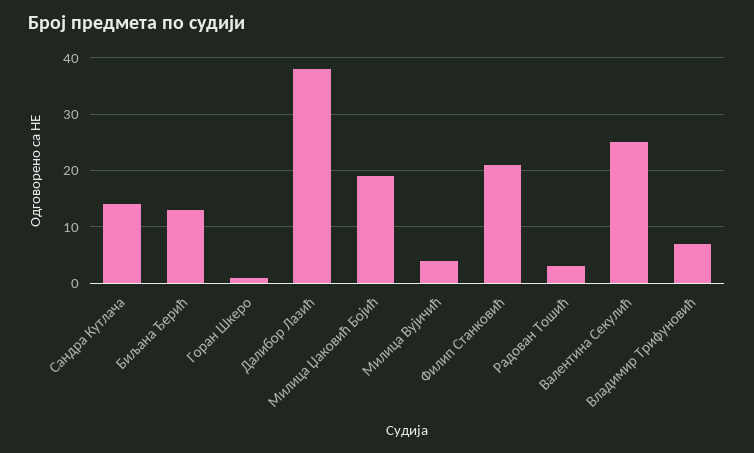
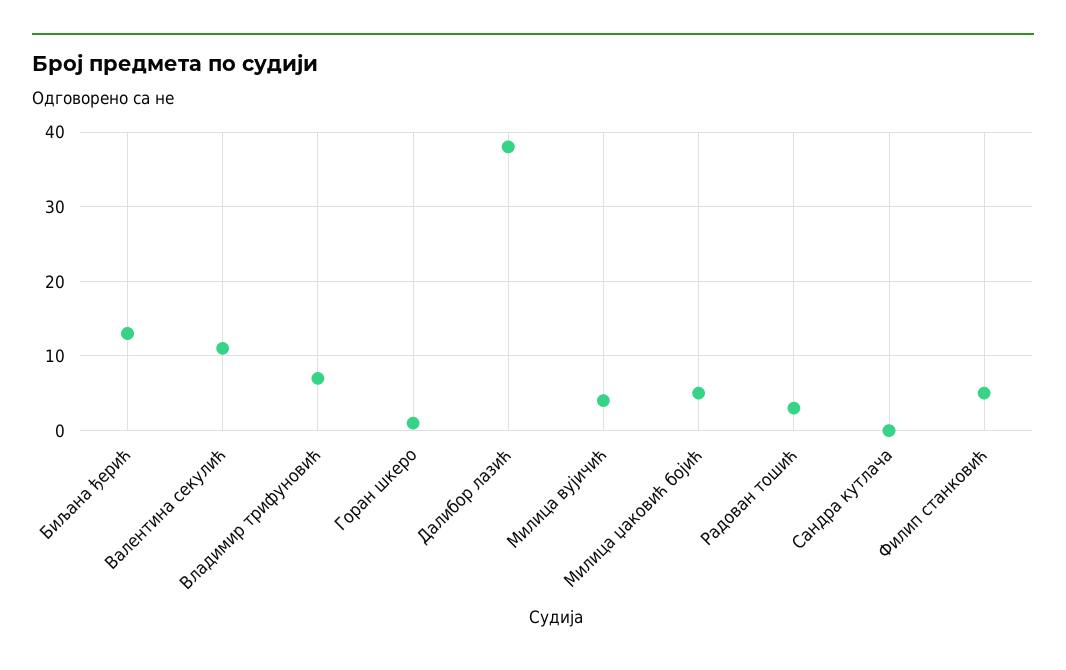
Сандра Кутлача: 15 -> 0
Милица Џаковић Бојић: 20 -> 5
Филип Станковић: 20 -> 5
Валентина Секулић: 25 -> 11

